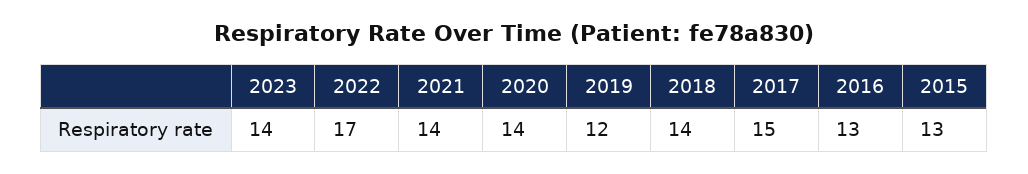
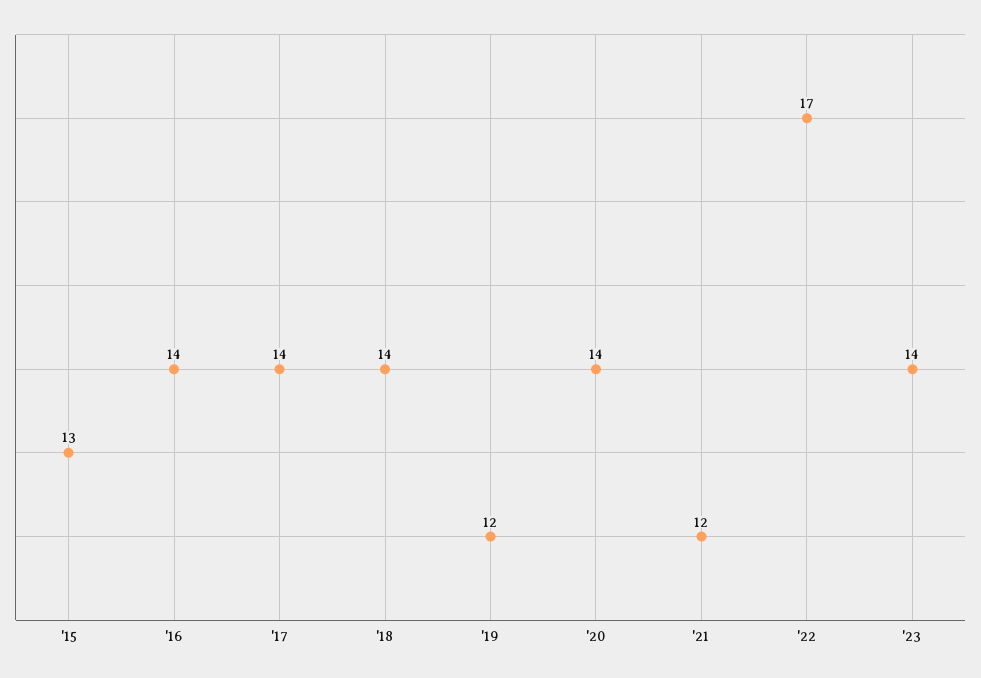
2021: 14 -> 12
2017: 15 -> 14
2016: 13 -> 14

